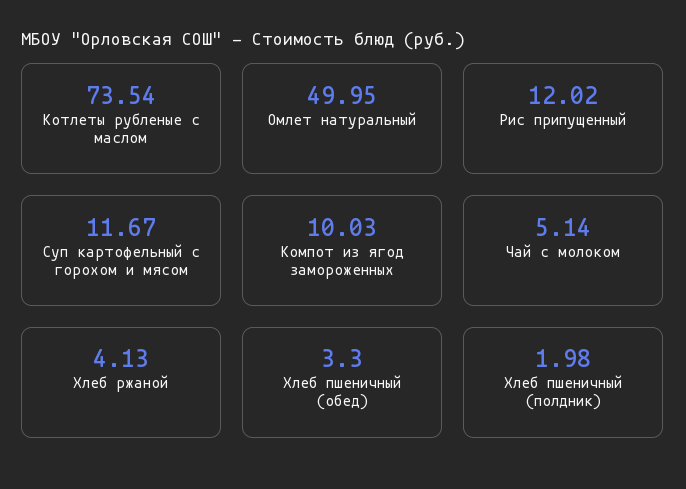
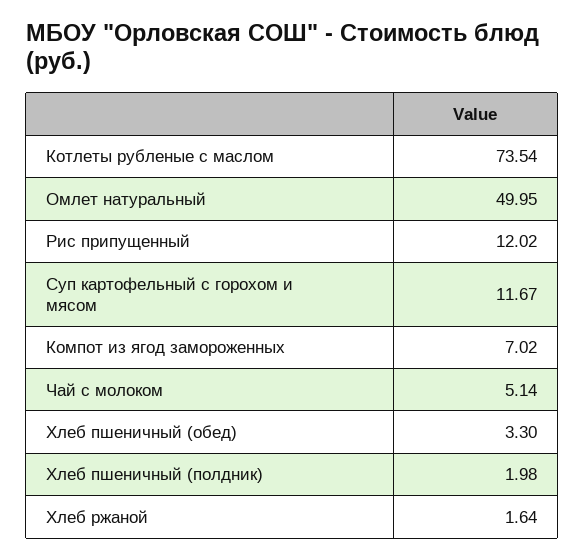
Компот из ягод замороженных: 10.03 -> 7.02
Хлеб ржаной: 4.13 -> 1.64

